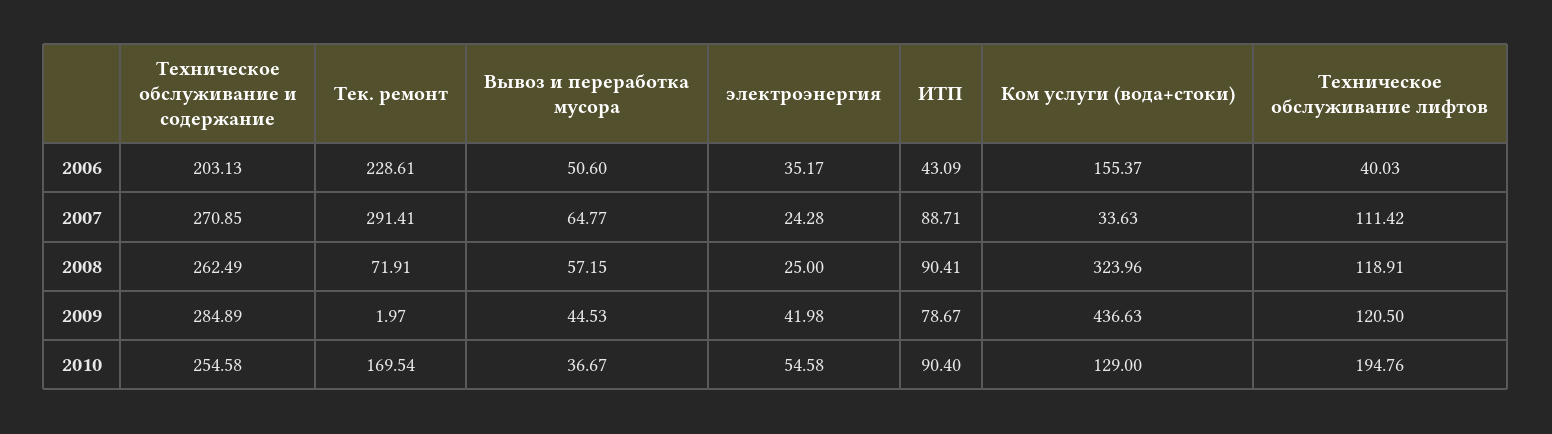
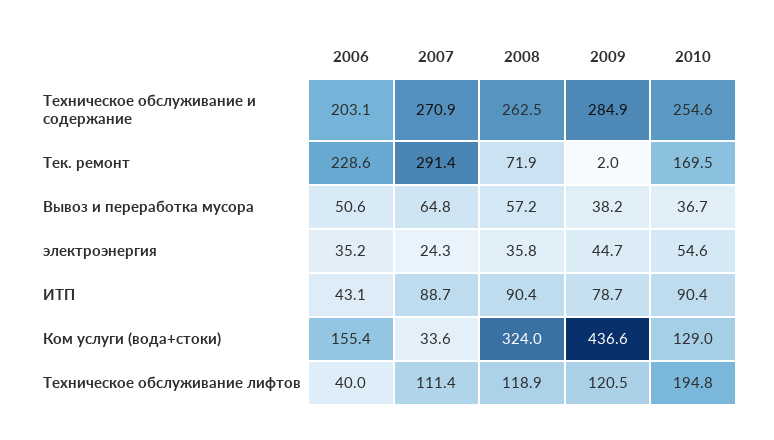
электроэнергия, 2008: 25 -> 35.8
Вывоз и переработка мусора, 2009: 44.53 -> 38.2
электроэнергия, 2009: 41.98 -> 44.7

